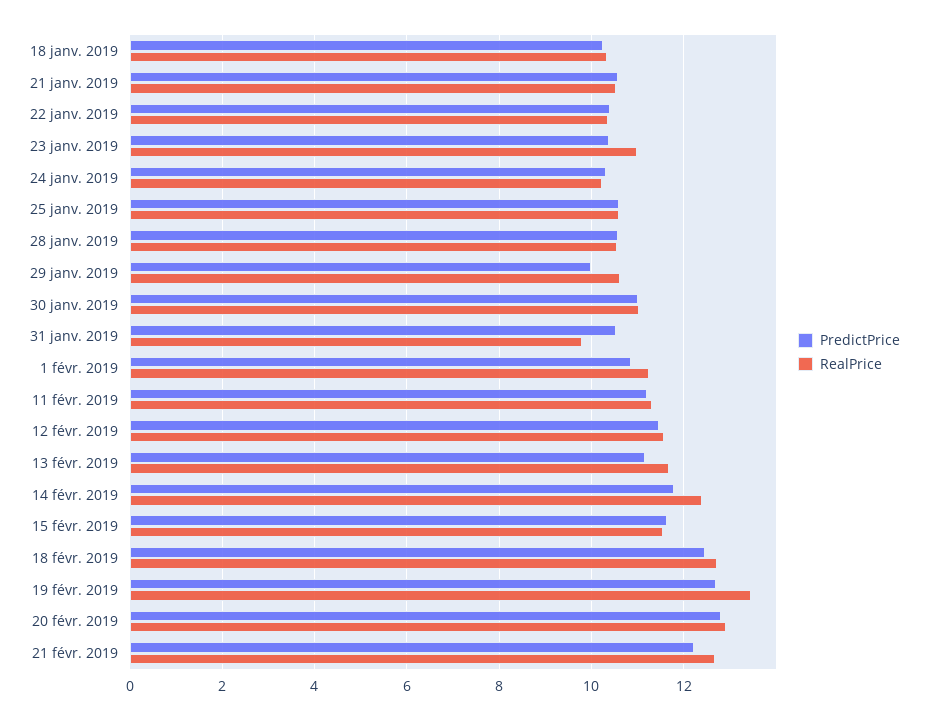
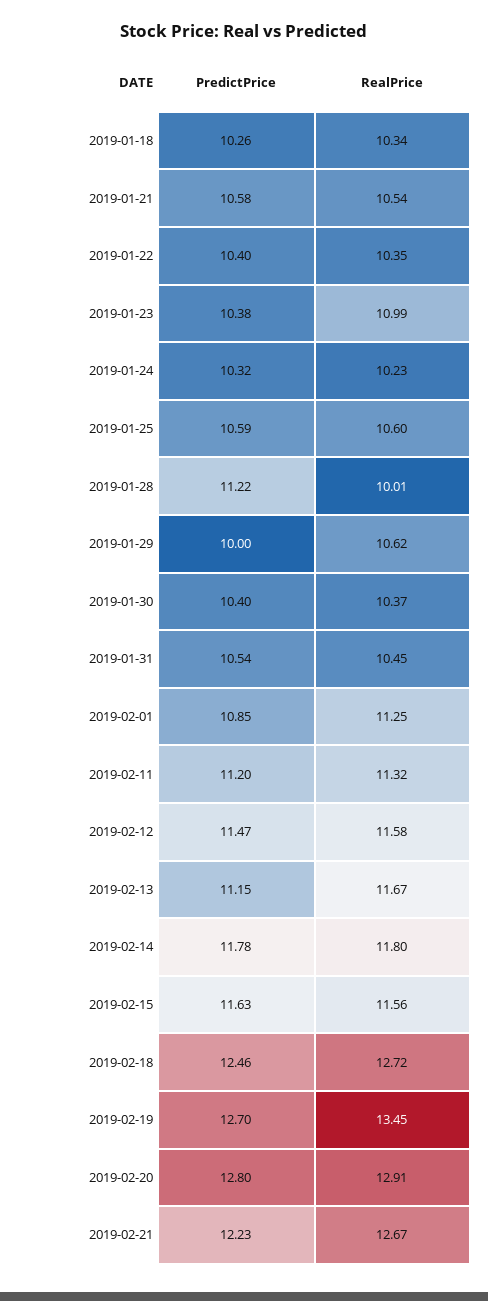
PredictPrice, 28 janv. 2019: 10.6 -> 11.22
RealPrice, 28 janv. 2019: 10.6 -> 10.01
PredictPrice, 30 janv. 2019: 11 -> 10.4
RealPrice, 30 janv. 2019: 11 -> 10.37
RealPrice, 31 janv. 2019: 9.8 -> 10.45
RealPrice, 14 févr. 2019: 12.4 -> 11.8

